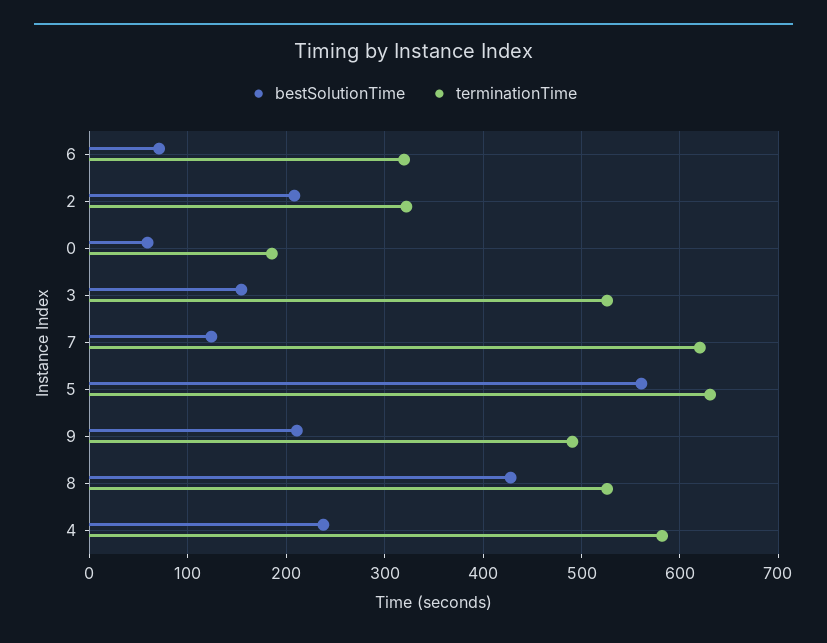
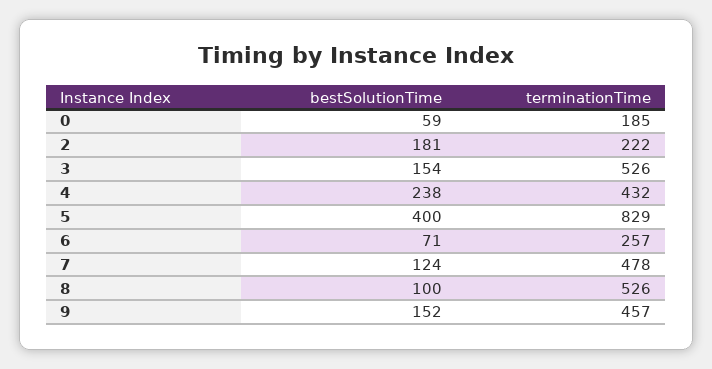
terminationTime, 6: 320 -> 257
bestSolutionTime, 2: 210 -> 181
terminationTime, 2: 320 -> 222
terminationTime, 7: 620 -> 478
bestSolutionTime, 5: 560 -> 400
terminationTime, 5: 630 -> 829
bestSolutionTime, 9: 210 -> 152
terminationTime, 9: 490 -> 457
bestSolutionTime, 8: 430 -> 100
terminationTime, 4: 580 -> 432

